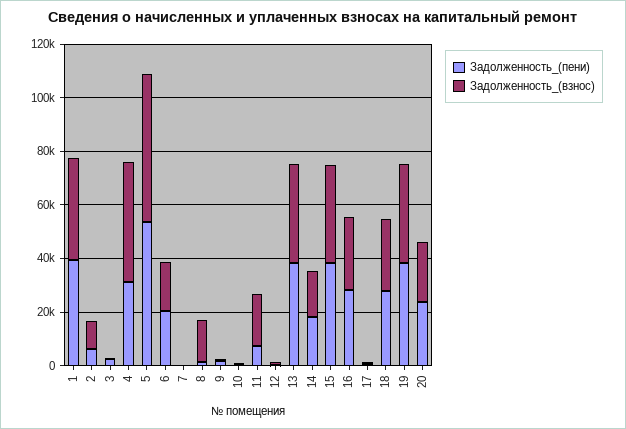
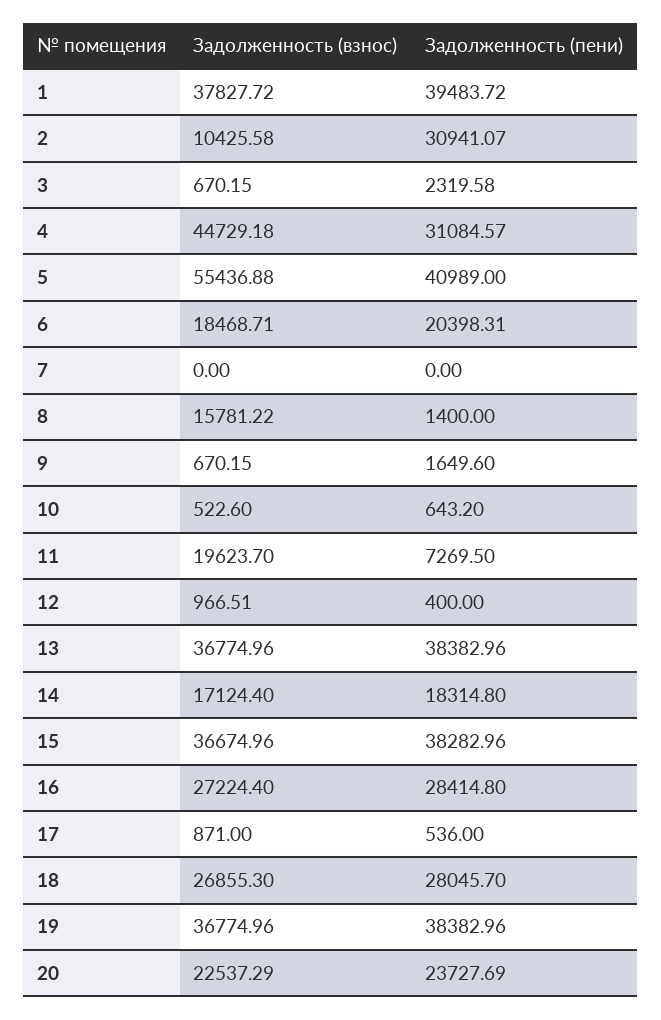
Задолженность_(пени), 2: 5000 -> 30941.07
Задолженность_(пени), 5: 55000 -> 40989

